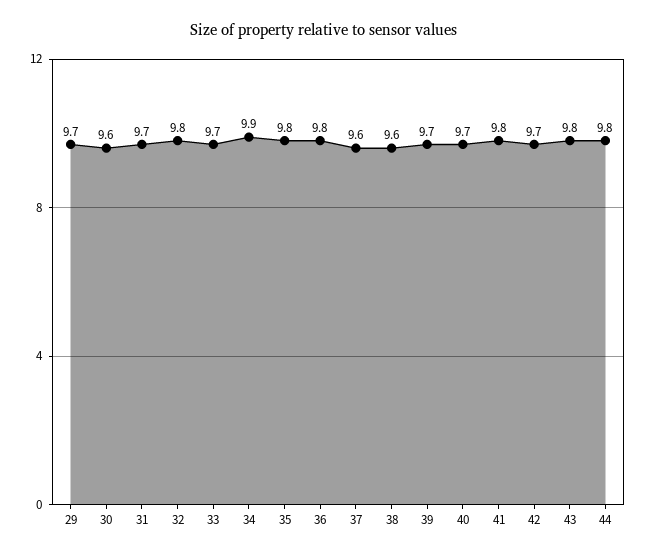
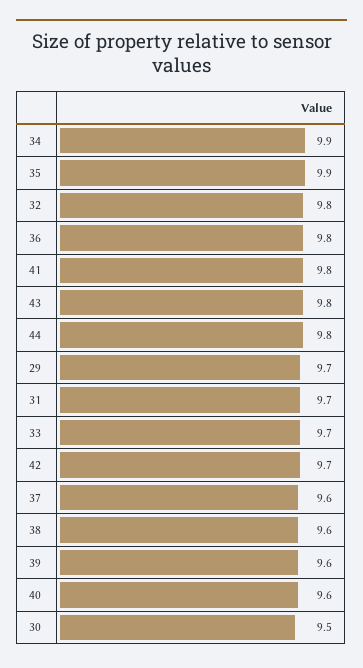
30: 9.6 -> 9.5
35: 9.8 -> 9.9
39: 9.7 -> 9.6
40: 9.7 -> 9.6

